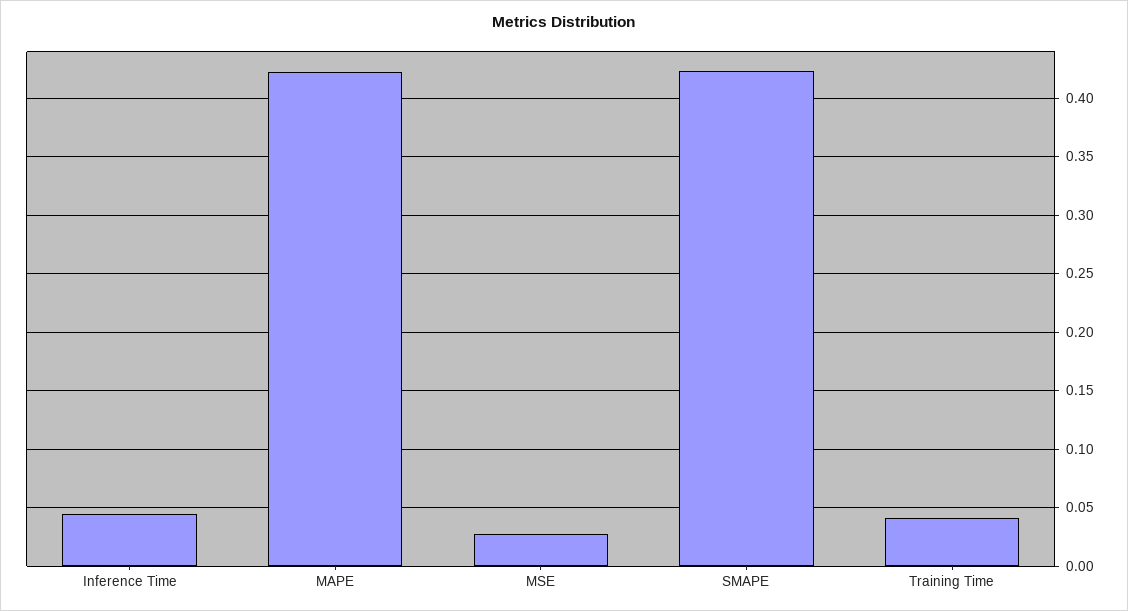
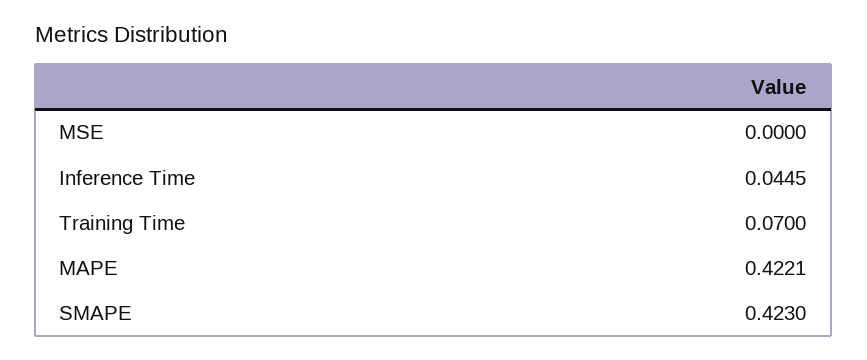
MSE: 0.03 -> 0
Training Time: 0.04 -> 0.07

